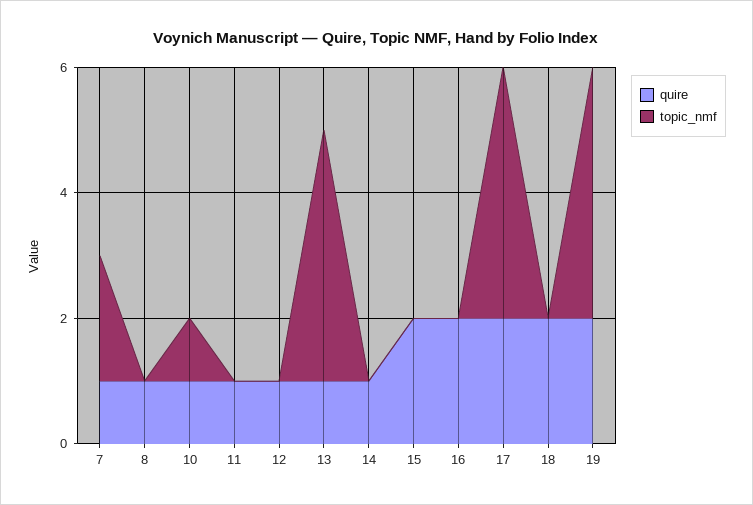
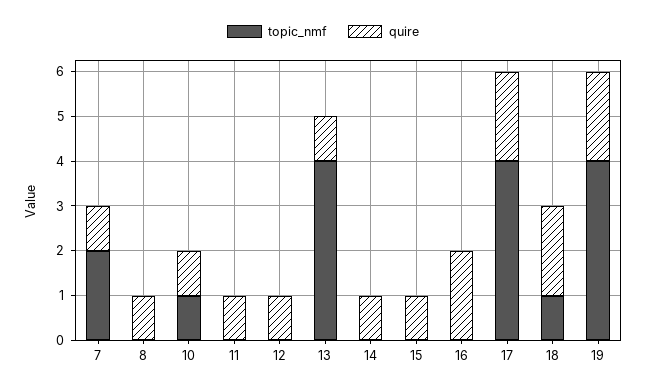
quire, 15: 2 -> 1
topic_nmf, 18: 0 -> 1

